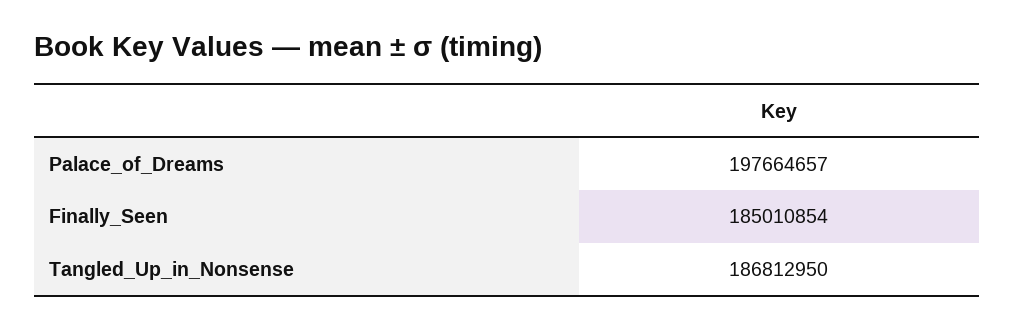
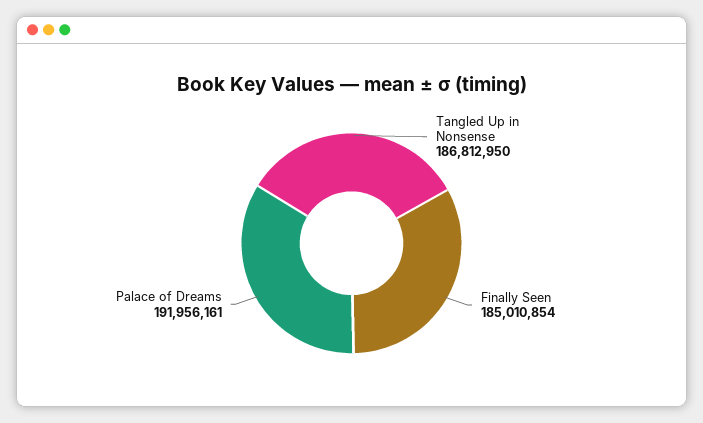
Palace_of_Dreams: 197664657 -> 191956161

